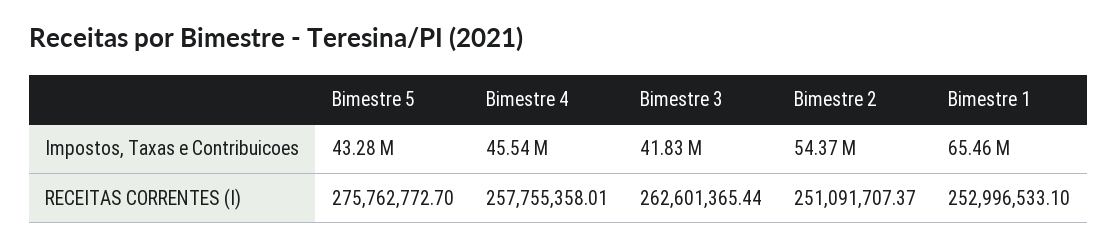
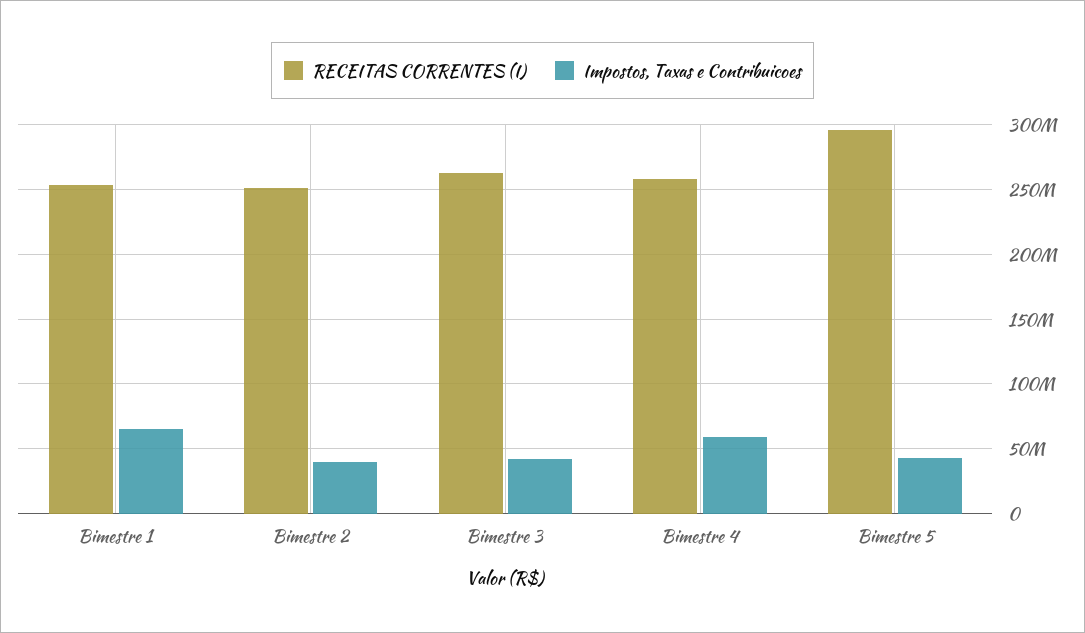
Impostos, Taxas e Contribuicoes, Bimestre 4: 45540000 -> 60000000
Impostos, Taxas e Contribuicoes, Bimestre 2: 54370000 -> 40000000
RECEITAS CORRENTES (I), Bimestre 5: 275762772.7 -> 295000000

